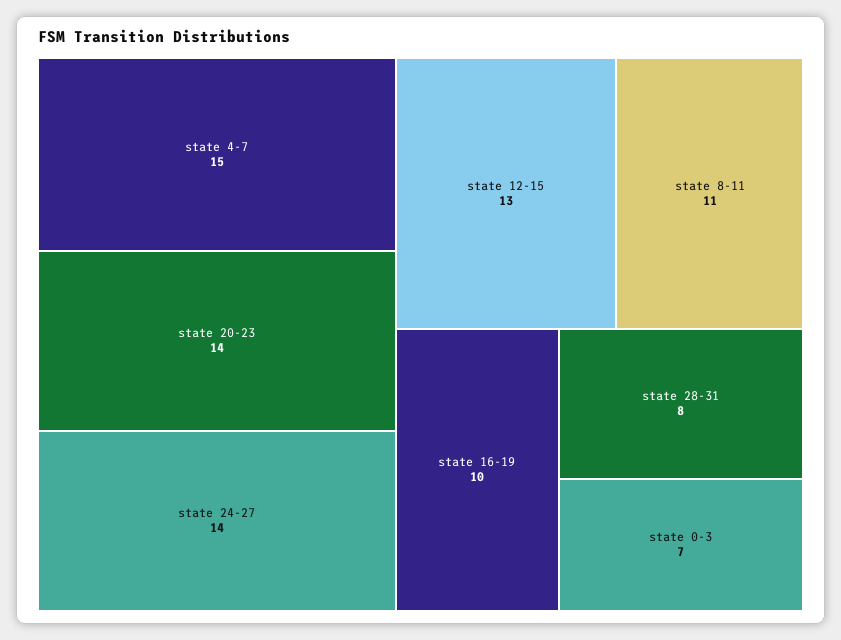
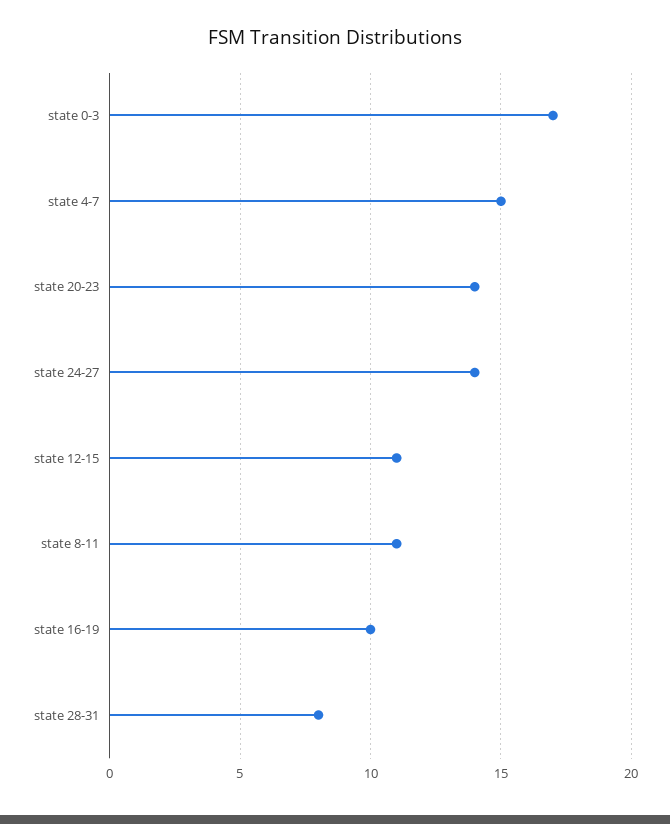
state 12-15: 13 -> 11
state 0-3: 7 -> 17

